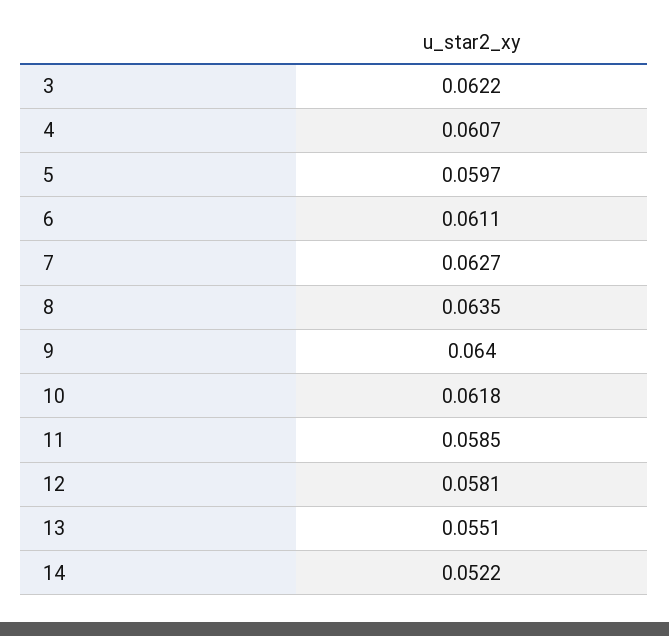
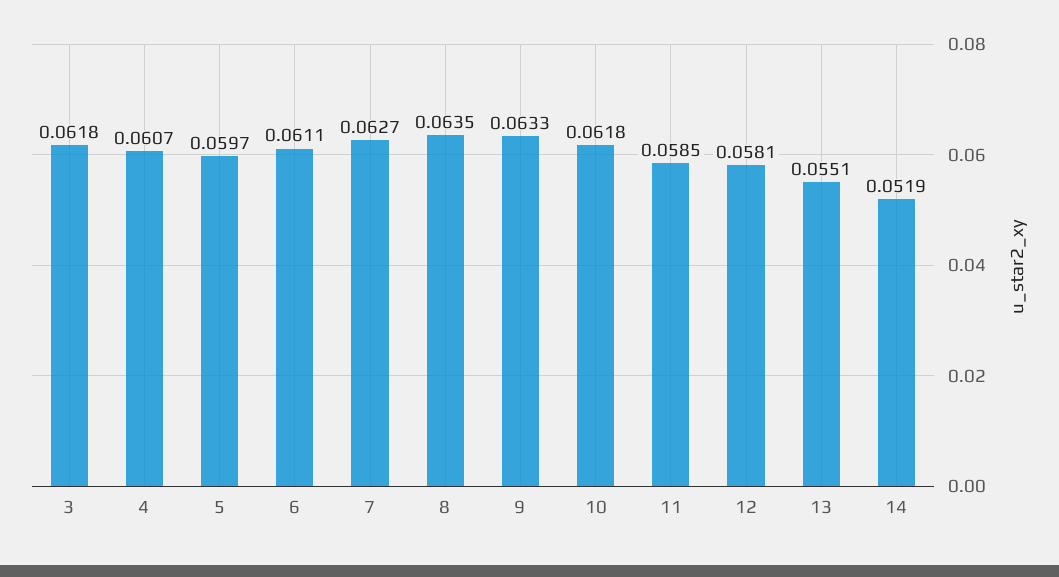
3: 0.0622 -> 0.0618
9: 0.064 -> 0.0633
14: 0.0522 -> 0.0519

